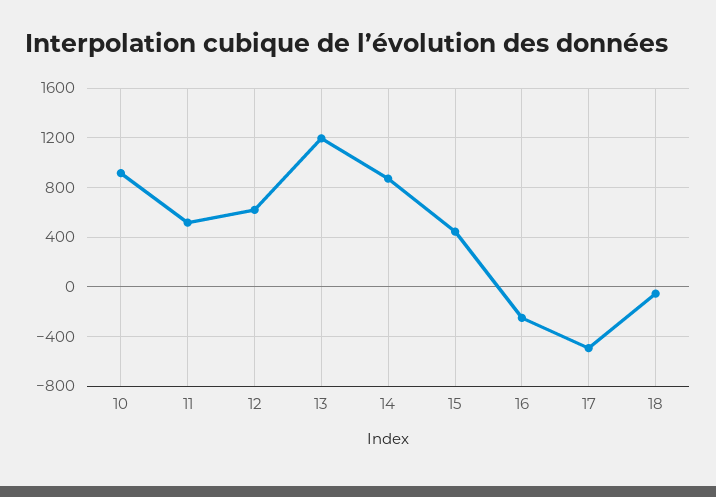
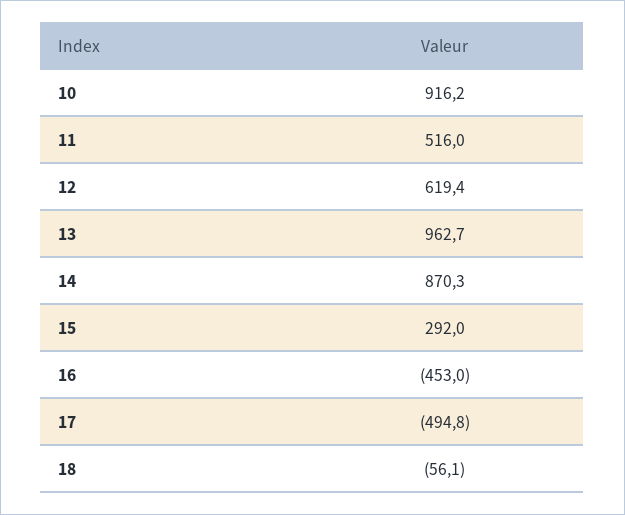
13: 1200 -> 962.7
15: 450 -> 292
16: -250 -> -453

